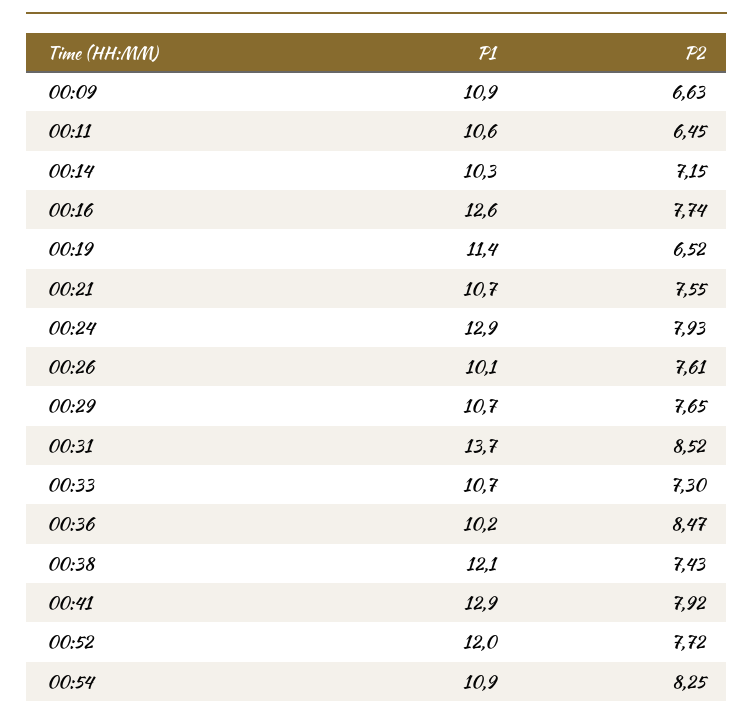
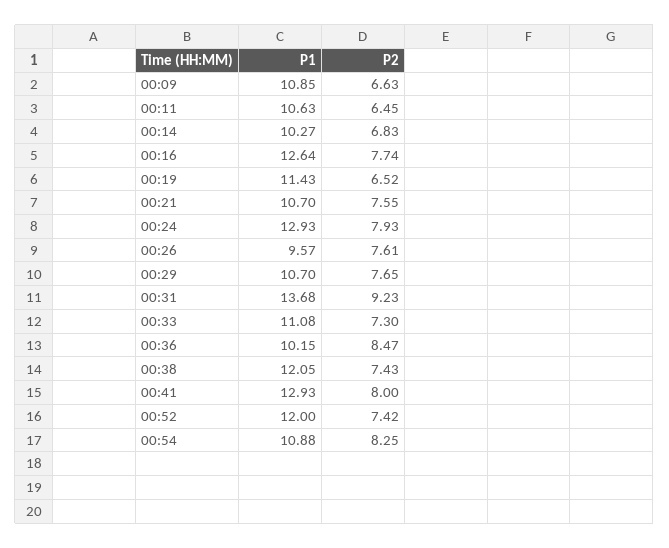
P2, 00:14: 7.15 -> 6.83
P1, 00:26: 10.1 -> 9.57
P2, 00:31: 8.52 -> 9.23
P1, 00:33: 10.7 -> 11.08
P2, 00:41: 7.92 -> 8
P2, 00:52: 7.72 -> 7.42

